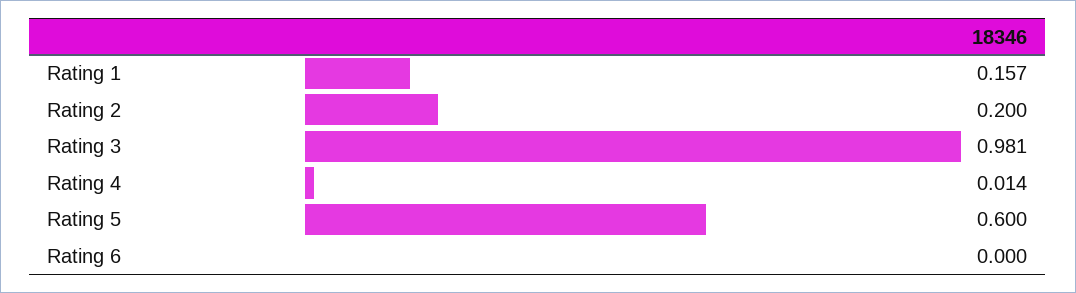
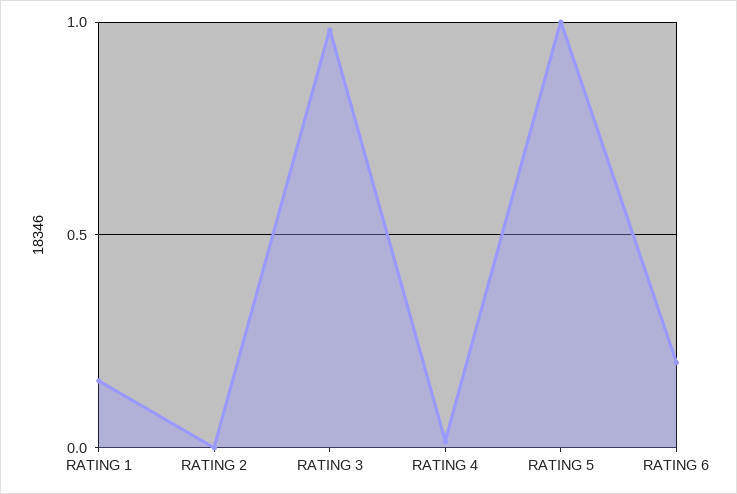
Rating 2: 0.2 -> 0
Rating 5: 0.6 -> 1
Rating 6: 0 -> 0.2

